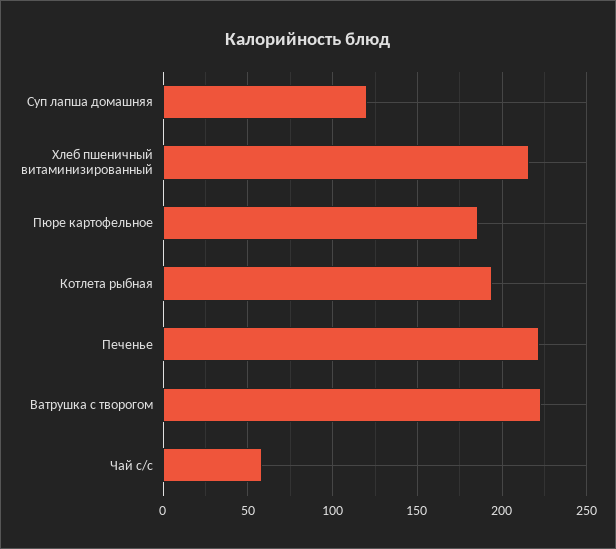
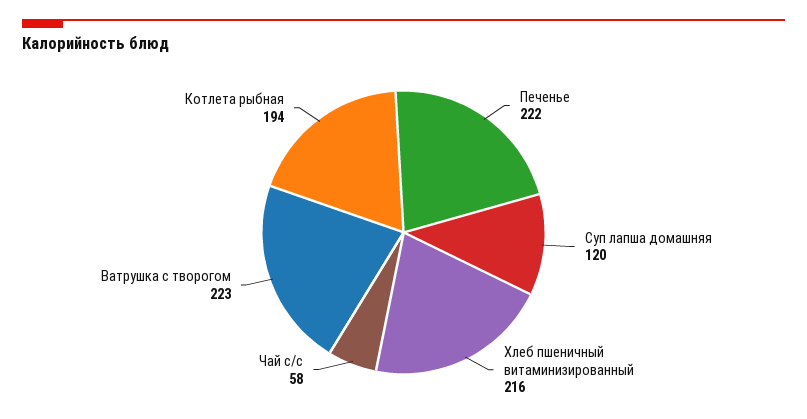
Пюре картофельное: 185 -> none

